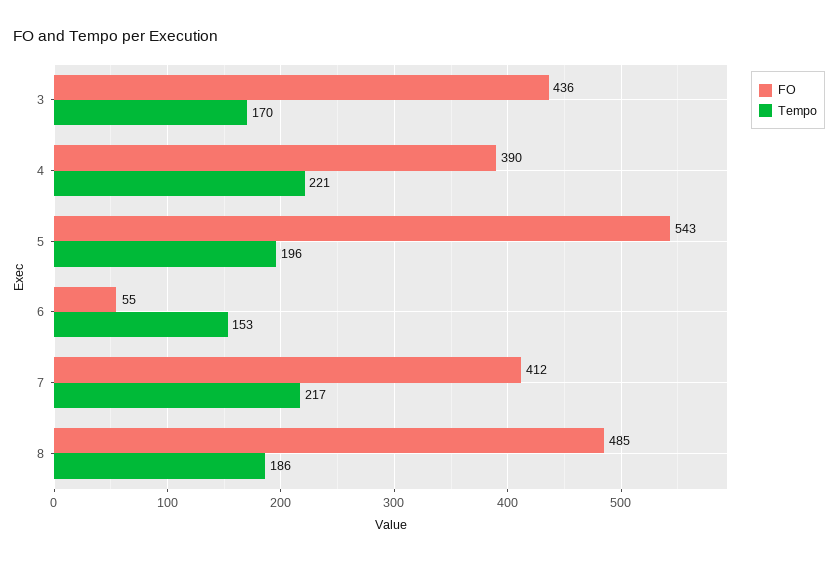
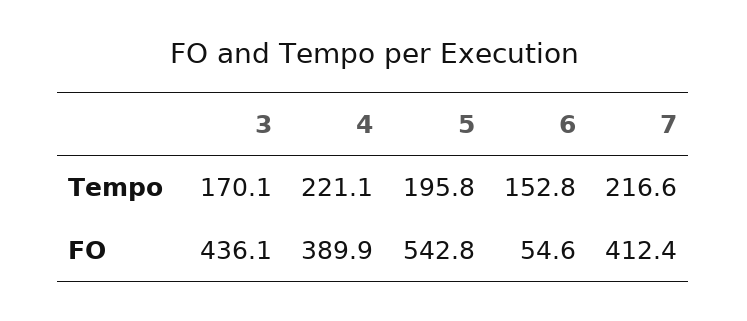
FO, 8: 485 -> none
Tempo, 8: 186 -> none

